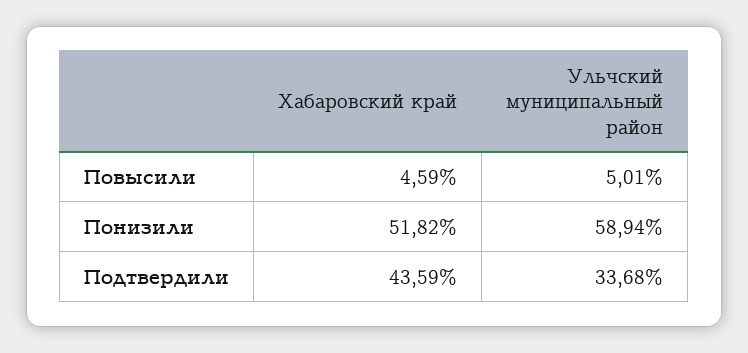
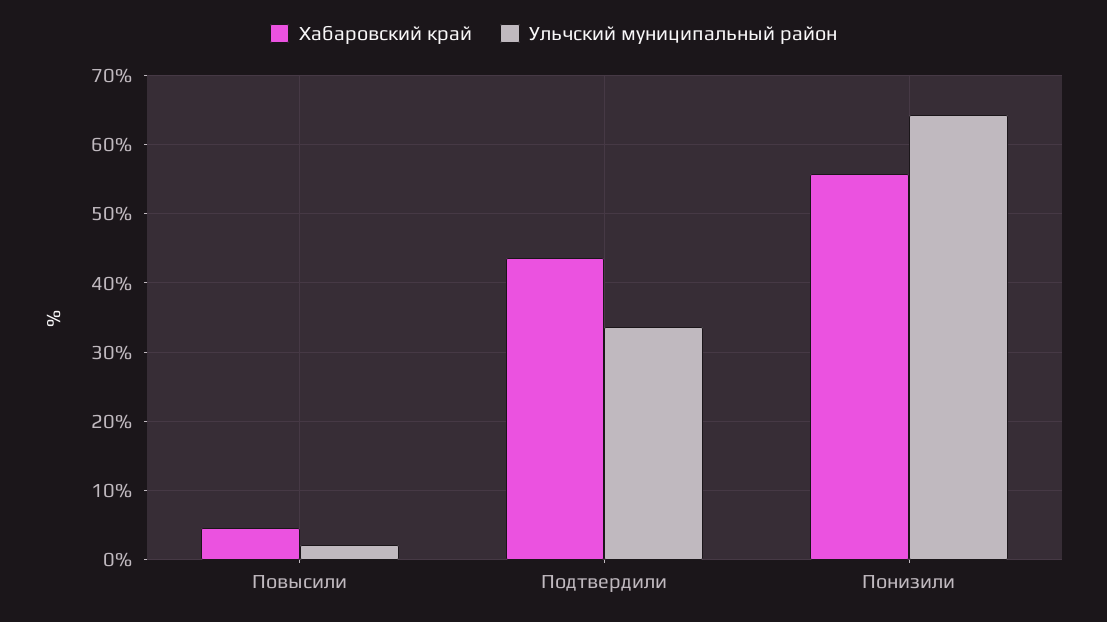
Ульчский муниципальный район, Повысили: 5.01 -> 2
Хабаровский край, Понизили: 51.82 -> 56
Ульчский муниципальный район, Понизили: 58.94 -> 64

